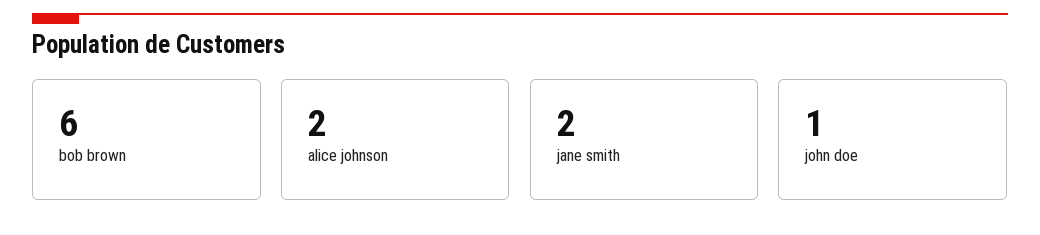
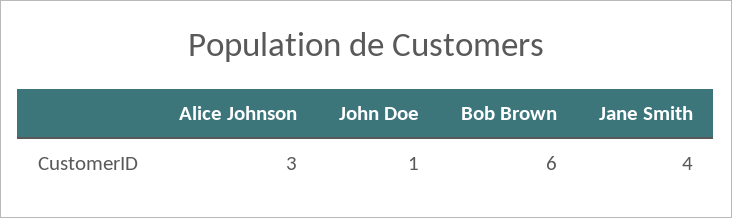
alice johnson: 2 -> 3
jane smith: 2 -> 4

